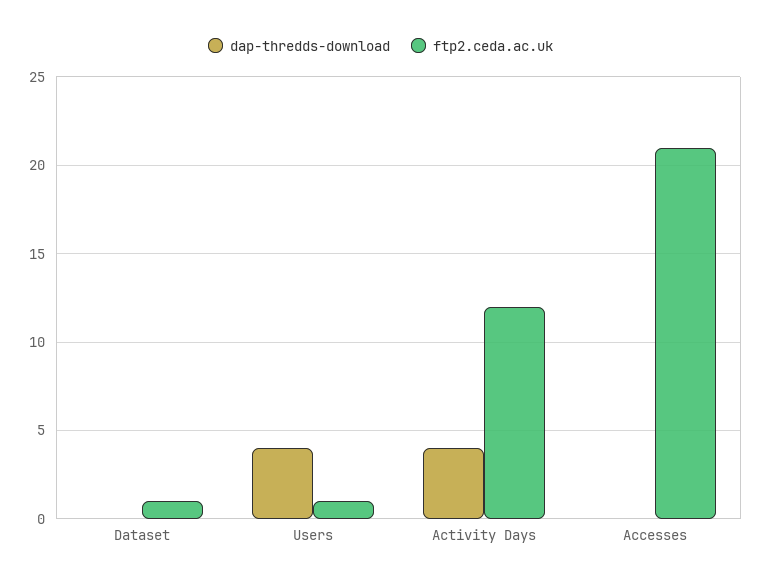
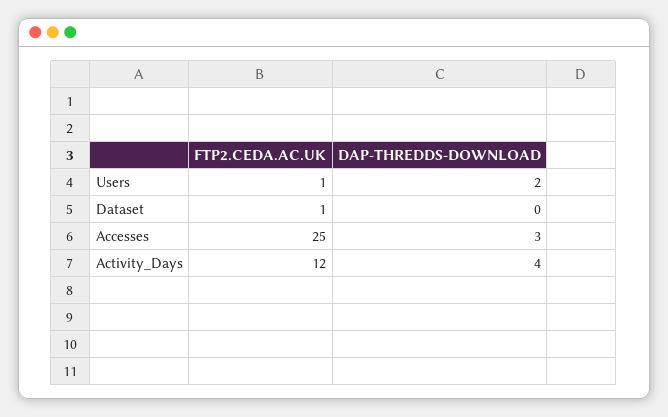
dap-thredds-download, Users: 4 -> 2
dap-thredds-download, Accesses: 0 -> 3
ftp2.ceda.ac.uk, Accesses: 21 -> 25

